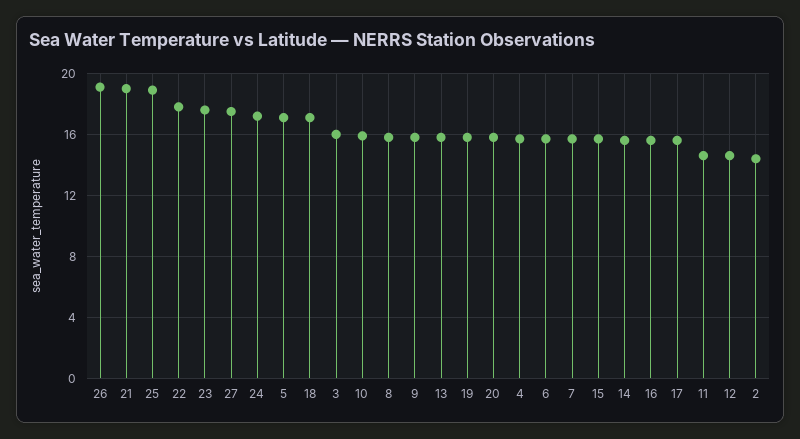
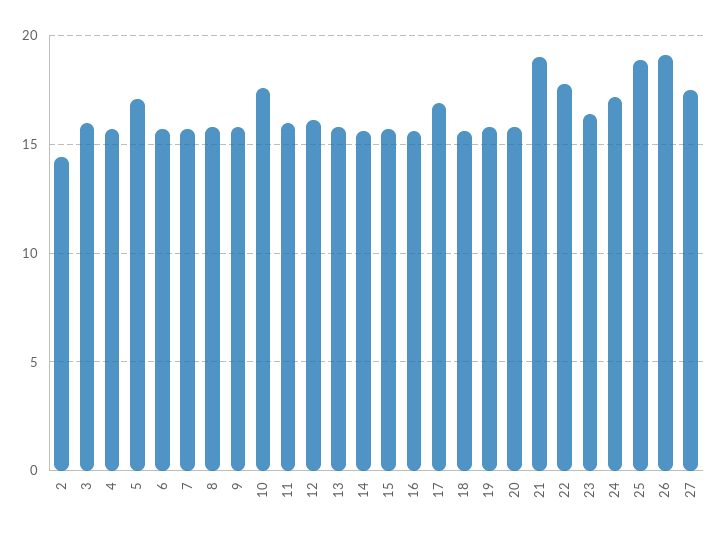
23: 17.5 -> 16.5
18: 17 -> 15.5
10: 16 -> 17.5
17: 15.5 -> 17
11: 14.5 -> 16
12: 14.5 -> 16

